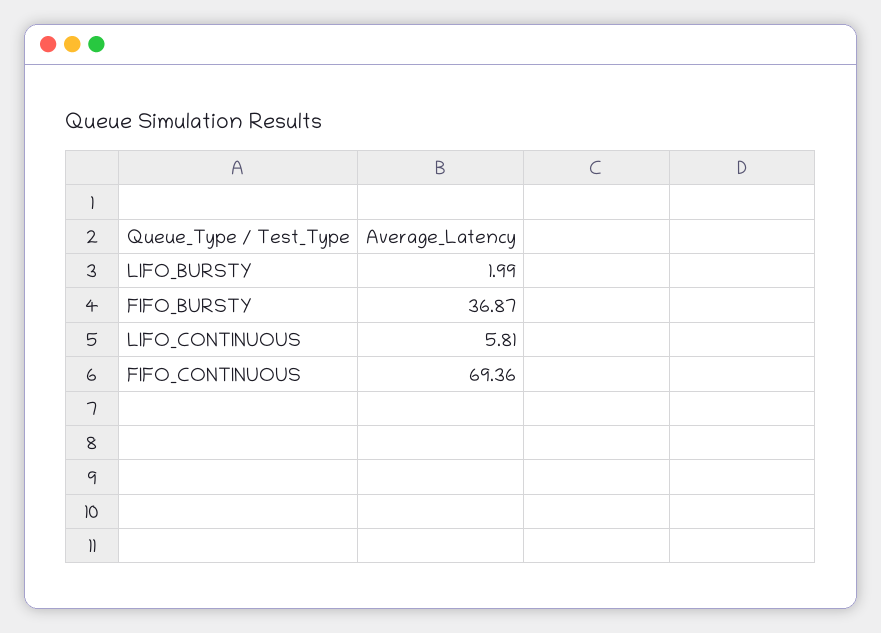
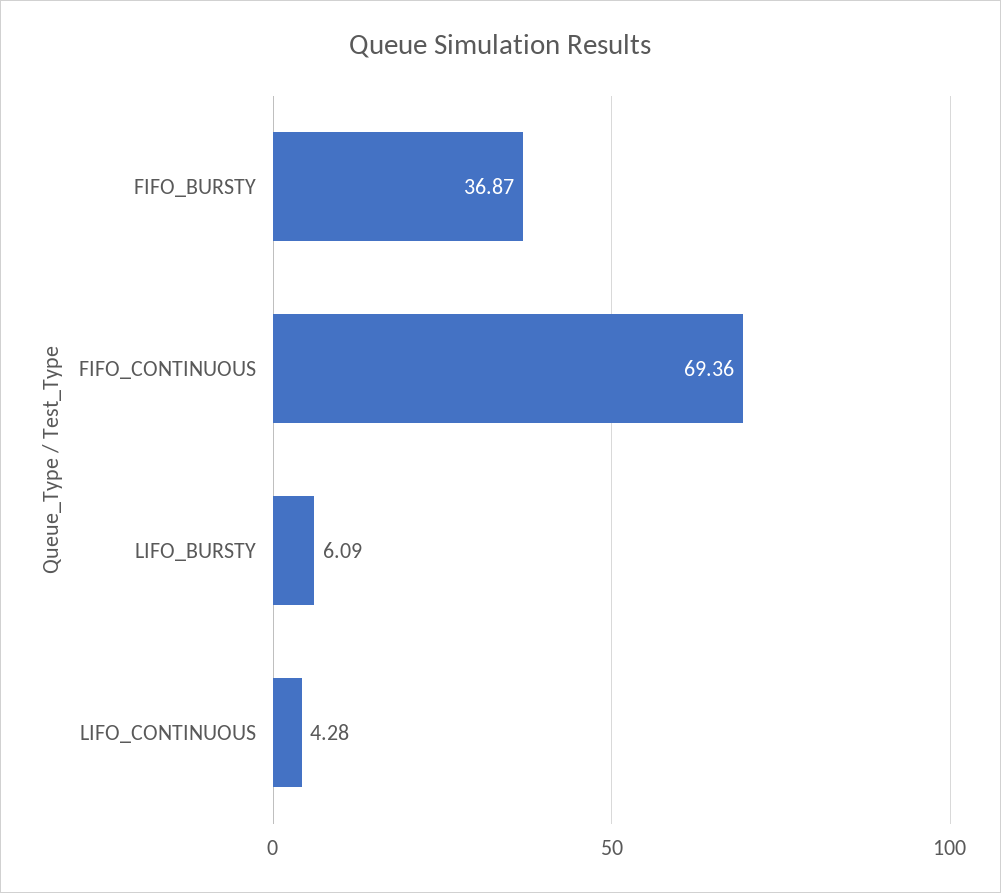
LIFO_BURSTY: 1.99 -> 6.09
LIFO_CONTINUOUS: 5.81 -> 4.28

